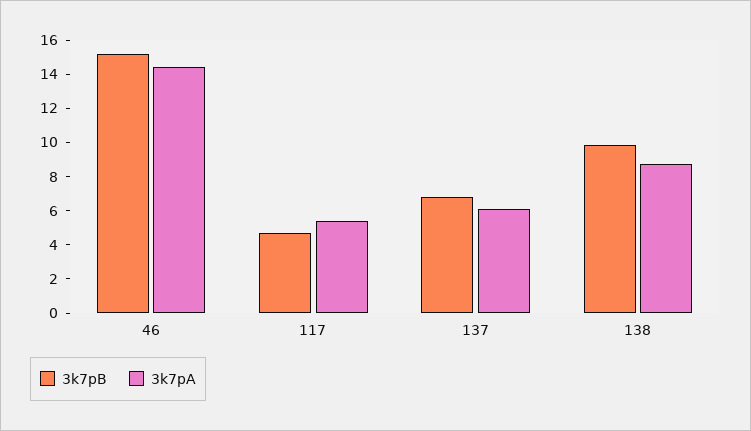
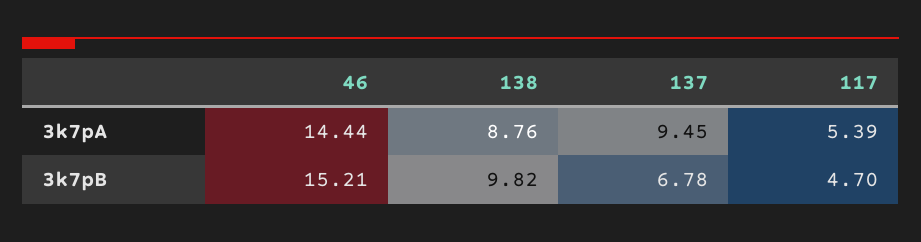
3k7pA, 137: 6 -> 9.45

